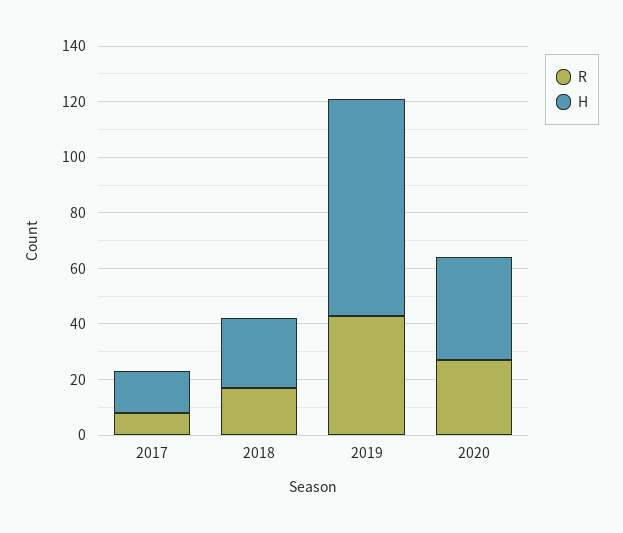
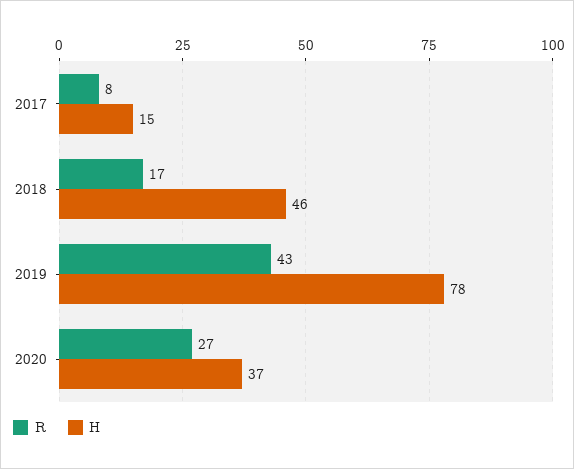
H, 2018: 25 -> 46

